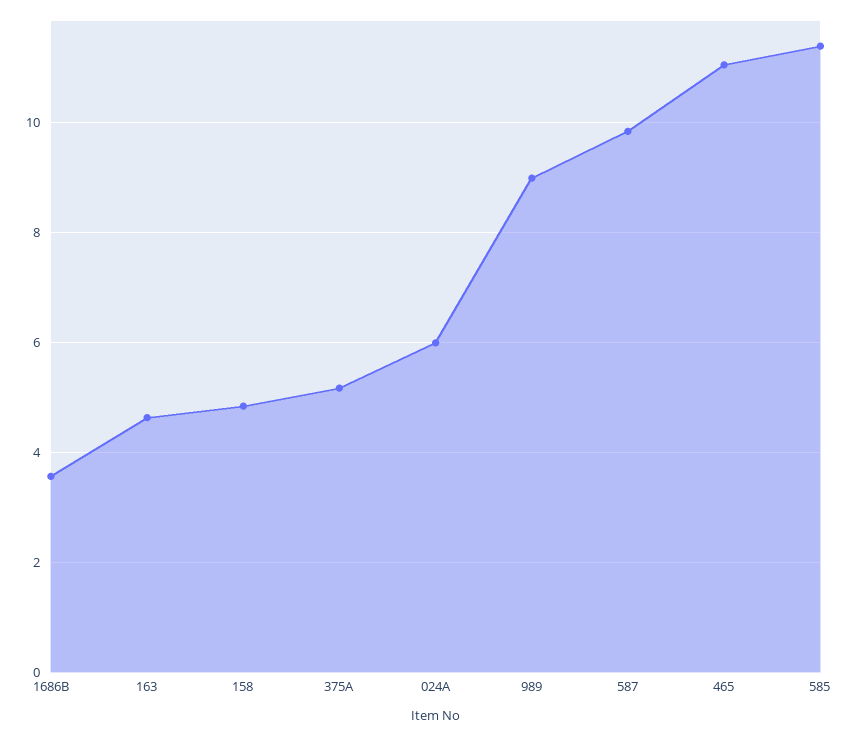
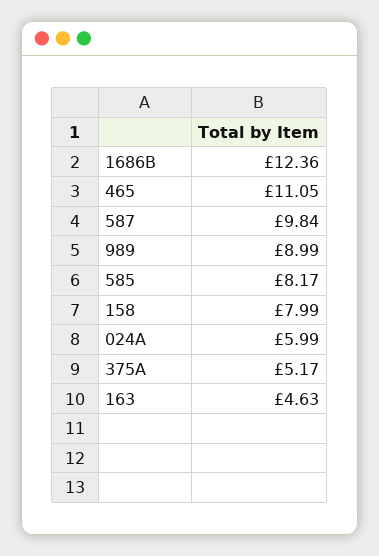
1686B: 3.6 -> 12.36
158: 4.8 -> 7.99
585: 11.4 -> 8.17

